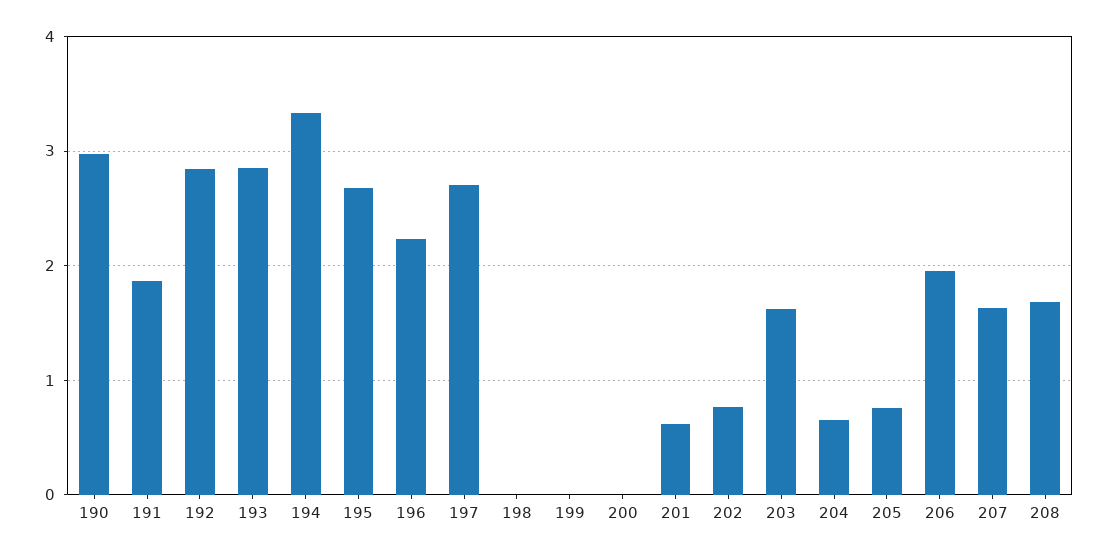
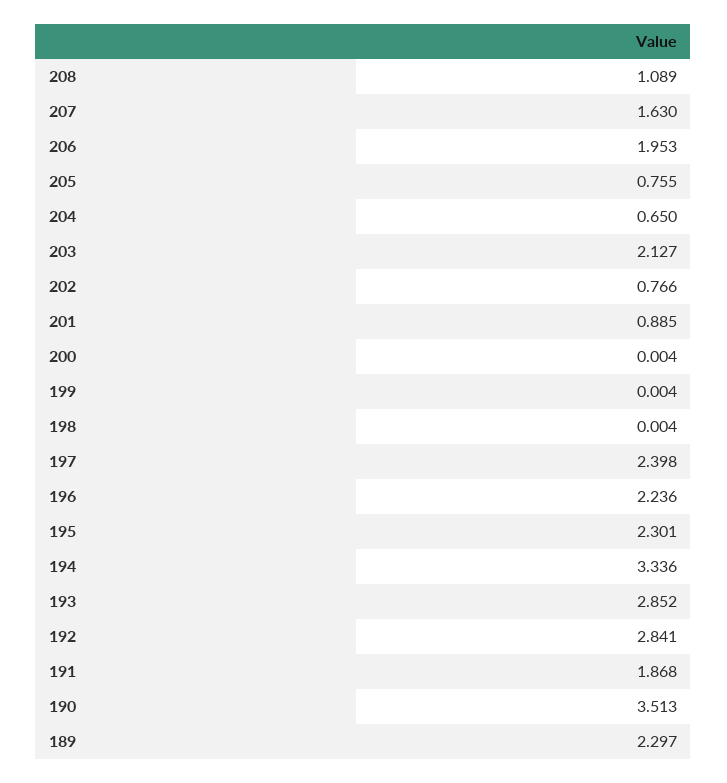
190: 3 -> 3.513
195: 2.7 -> 2.301
197: 2.7 -> 2.398
201: 0.6 -> 0.885
203: 1.6 -> 2.127
208: 1.7 -> 1.089
189: none -> 2.297

